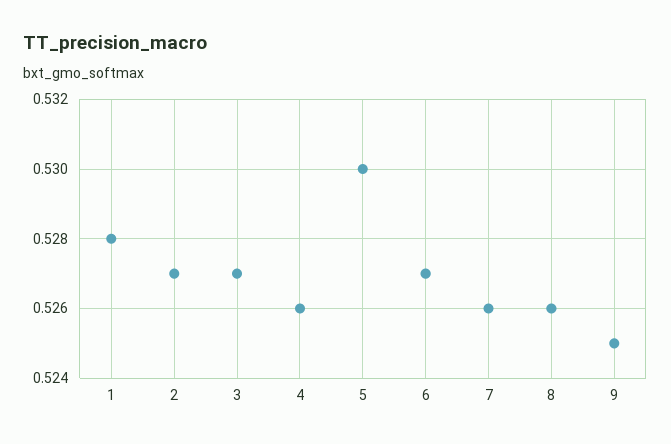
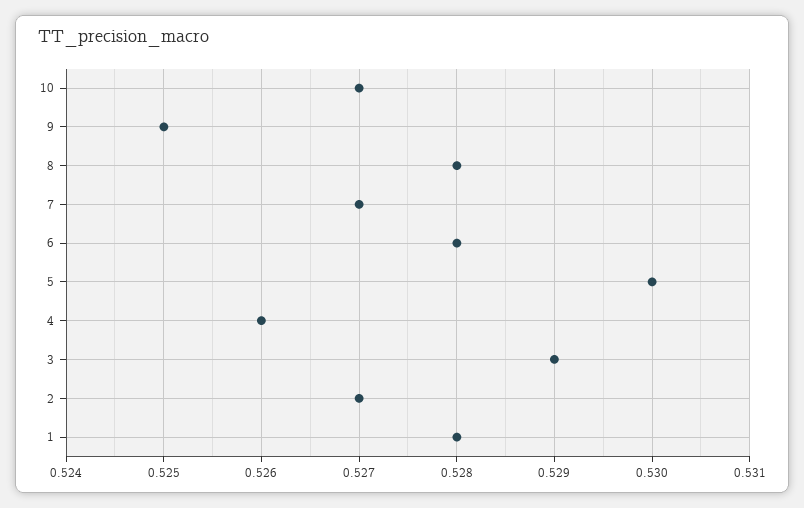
3: 0.527 -> 0.529
6: 0.527 -> 0.528
7: 0.526 -> 0.527
8: 0.526 -> 0.528
10: none -> 0.527

